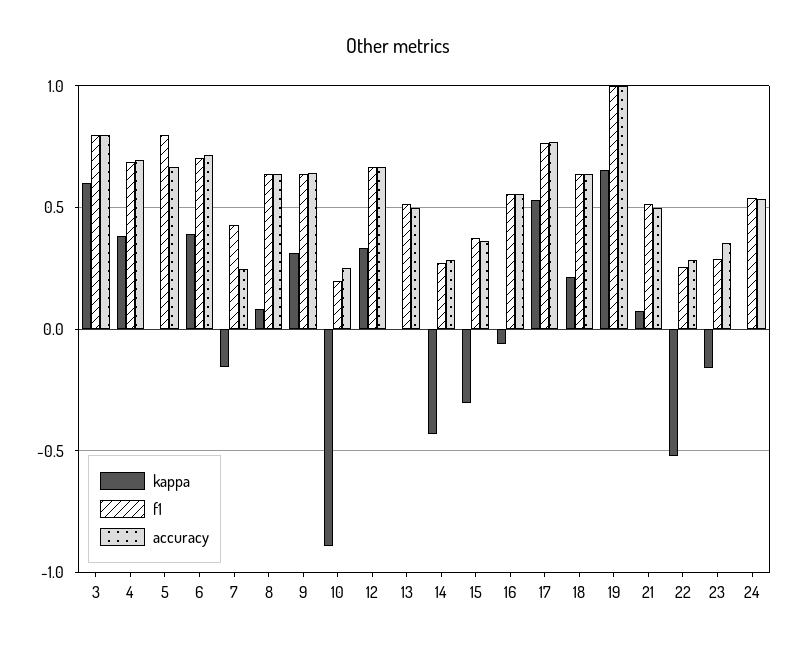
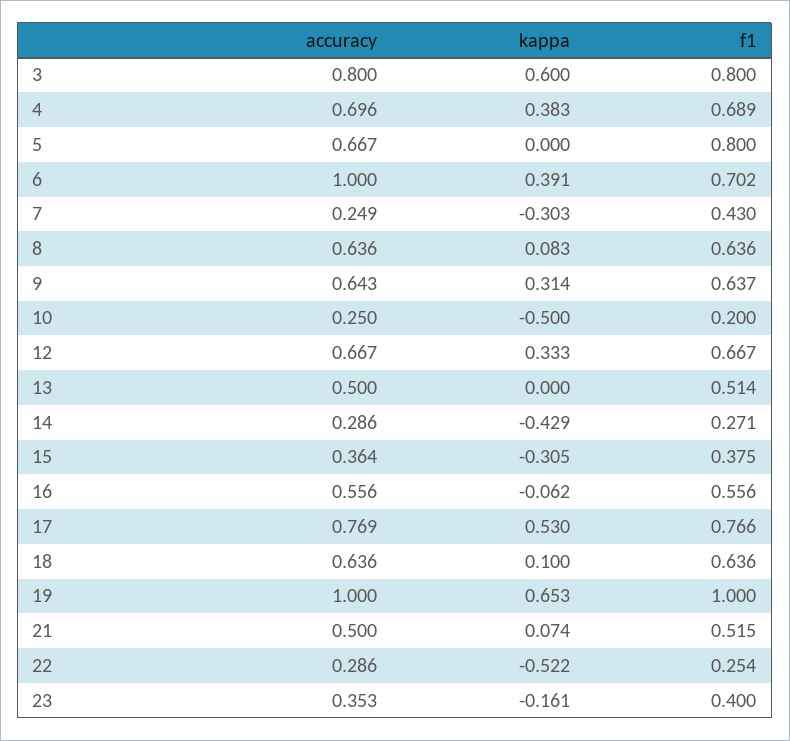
accuracy, 6: 0.7 -> 1
kappa, 7: -0.15 -> -0.303
kappa, 10: -0.9 -> -0.5
kappa, 18: 0.2 -> 0.1
f1, 23: 0.3 -> 0.4
kappa, 24: 0 -> none
f1, 24: 0.55 -> none
accuracy, 24: 0.55 -> none

